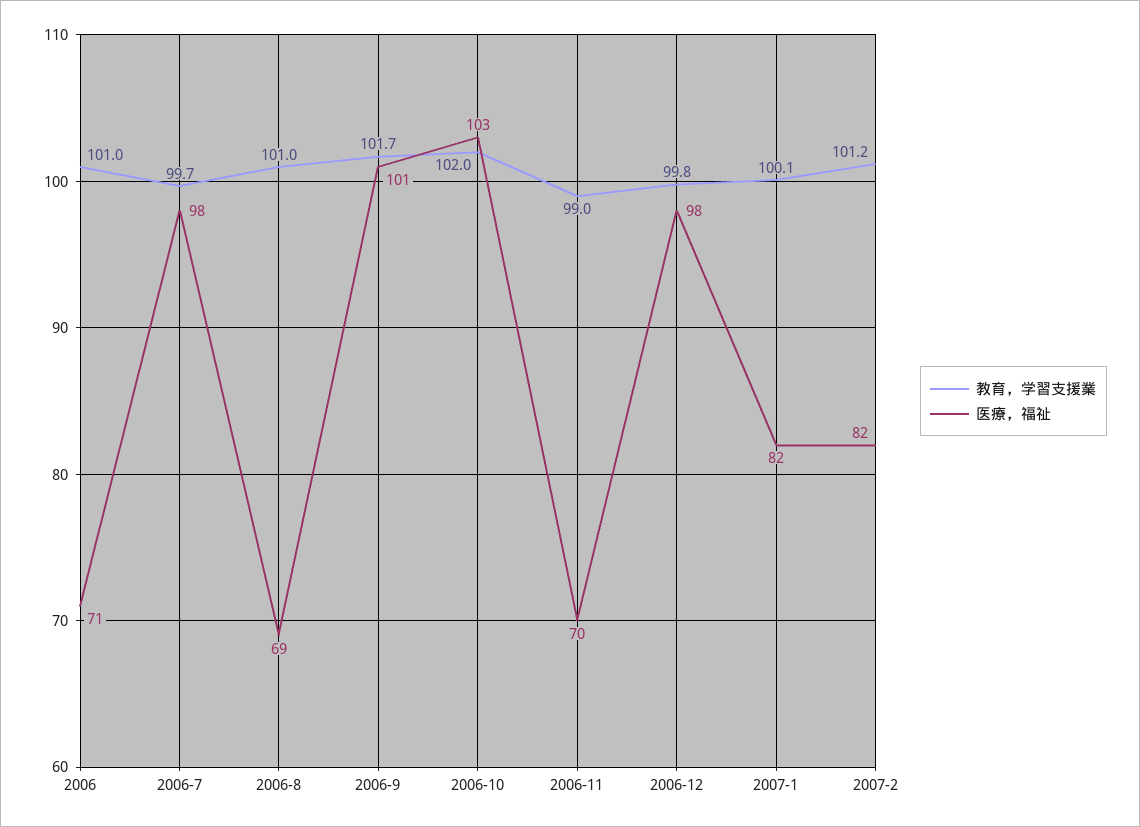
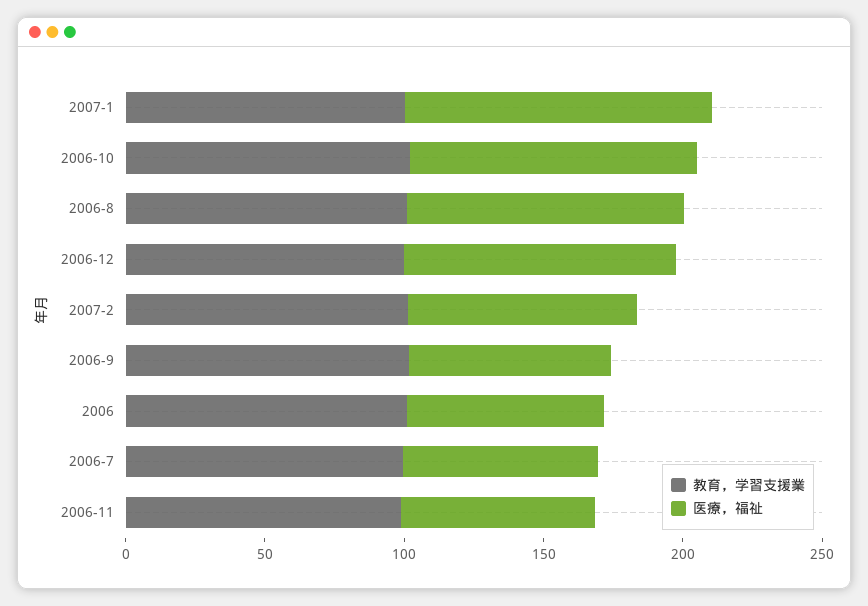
医療，福祉, 2006-7: 98 -> 70
医療，福祉, 2006-8: 69 -> 100
医療，福祉, 2006-9: 101 -> 70
医療，福祉, 2007-1: 82 -> 110

